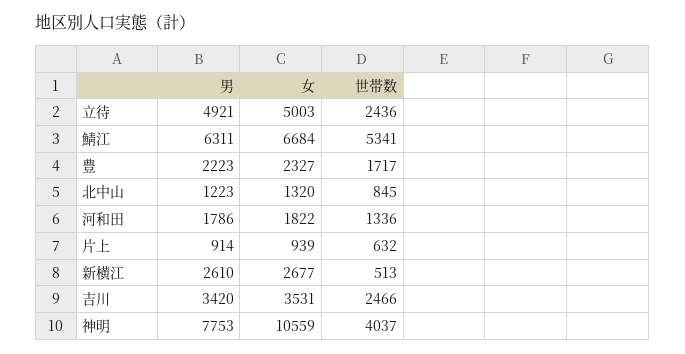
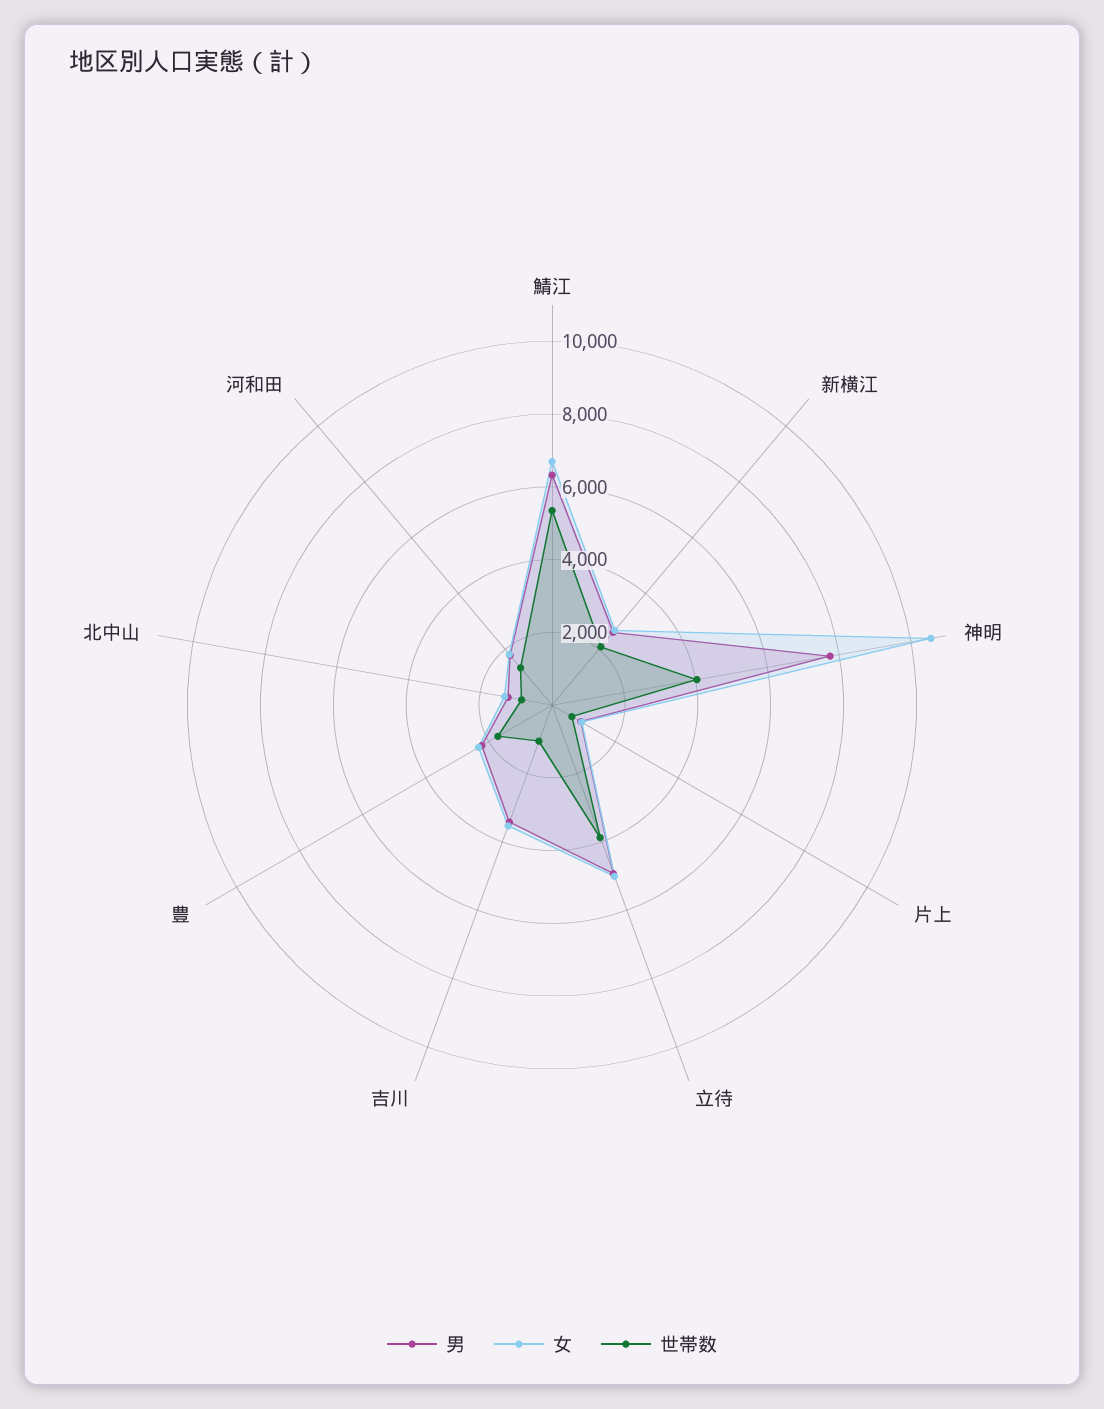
世帯数, 立待: 2436 -> 4000
世帯数, 新横江: 513 -> 2000
世帯数, 吉川: 2466 -> 1000

